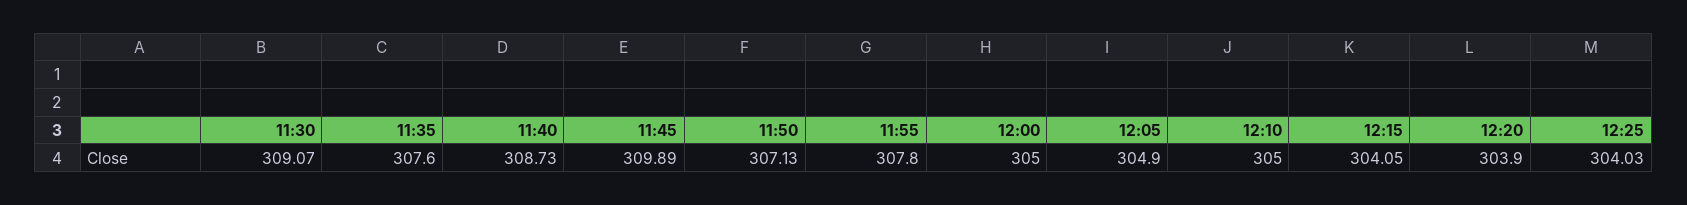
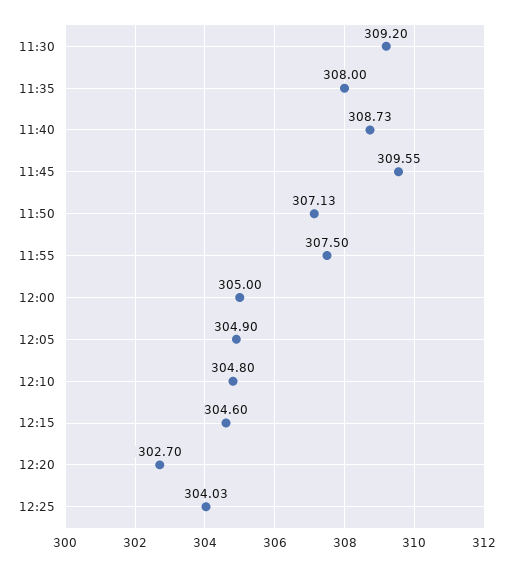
11:30: 309.07 -> 309.2
11:35: 307.6 -> 308
11:45: 309.89 -> 309.55
11:55: 307.8 -> 307.5
12:10: 305 -> 304.8
12:15: 304.05 -> 304.6
12:20: 303.9 -> 302.7

